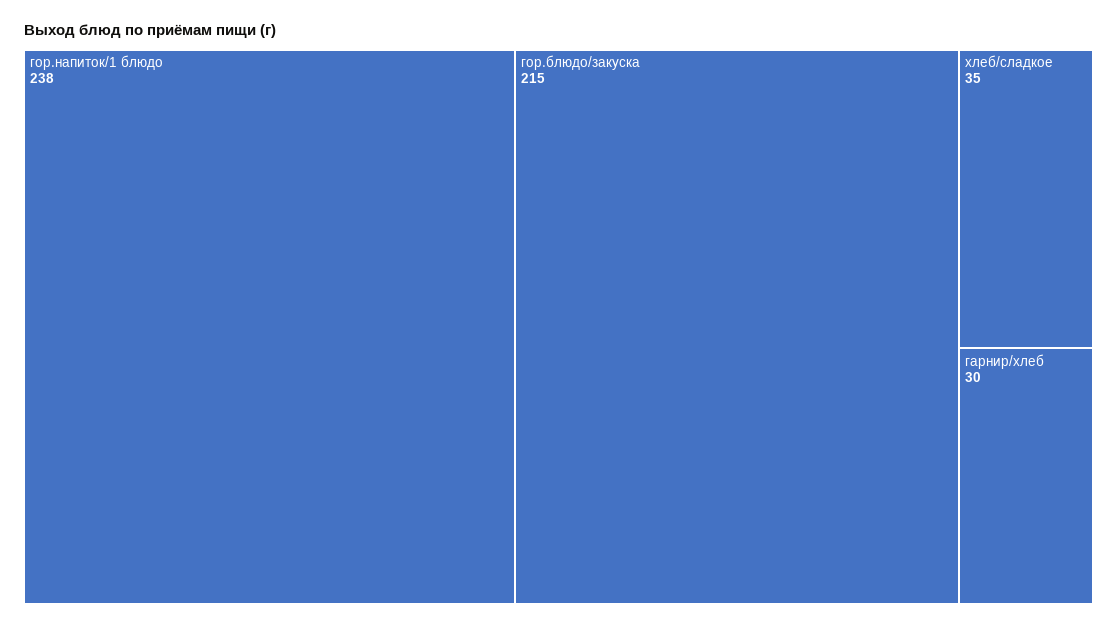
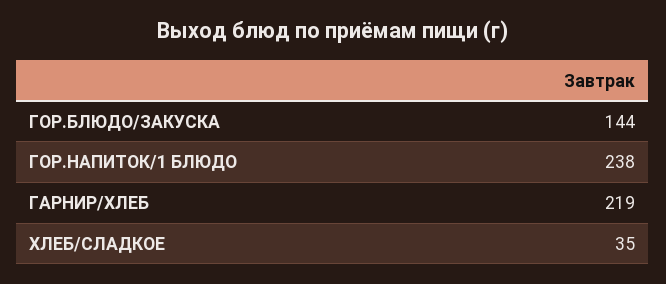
гор.блюдо/закуска: 215 -> 144
гарнир/хлеб: 30 -> 219

